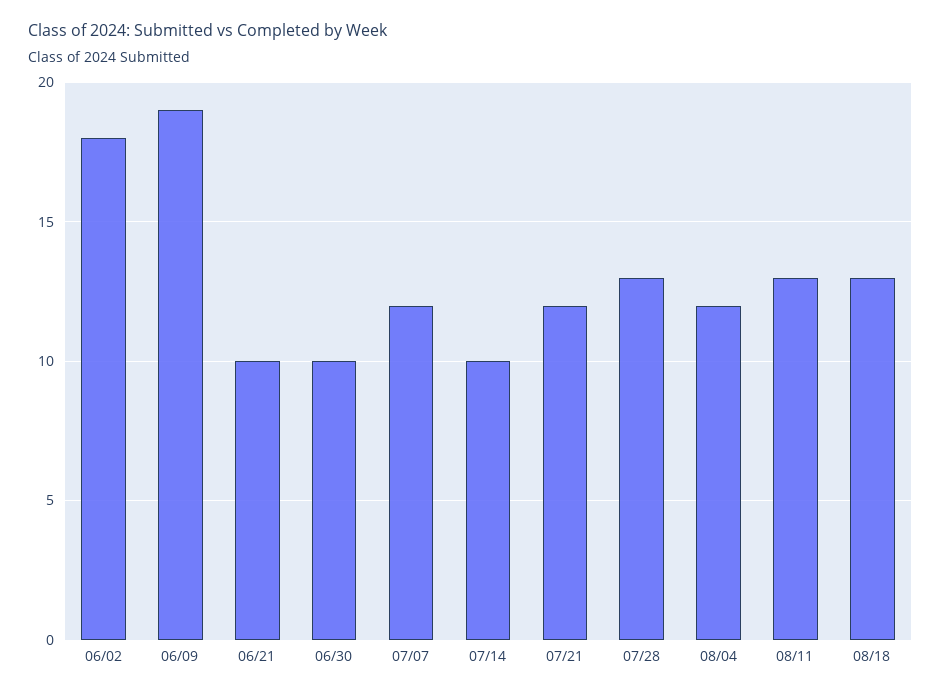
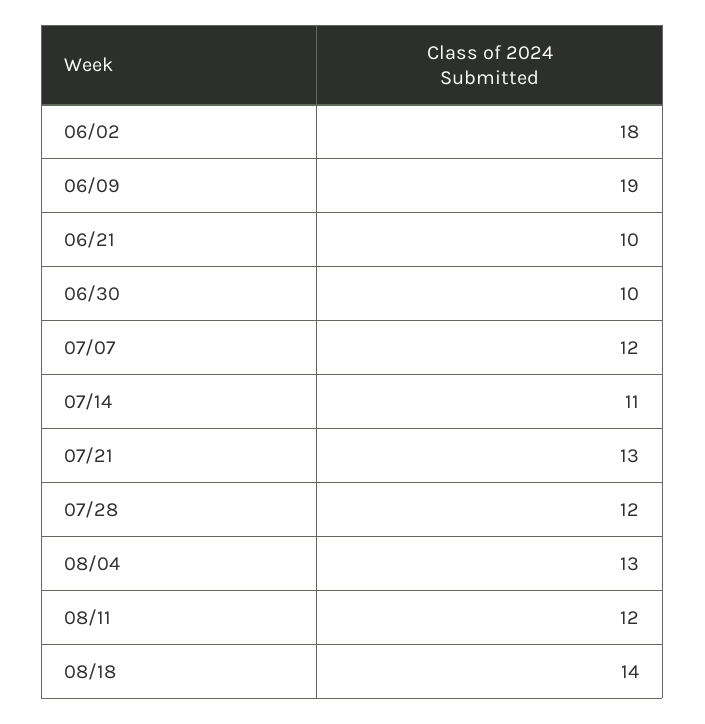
07/14: 10 -> 11
07/21: 12 -> 13
07/28: 13 -> 12
08/04: 12 -> 13
08/11: 13 -> 12
08/18: 13 -> 14

